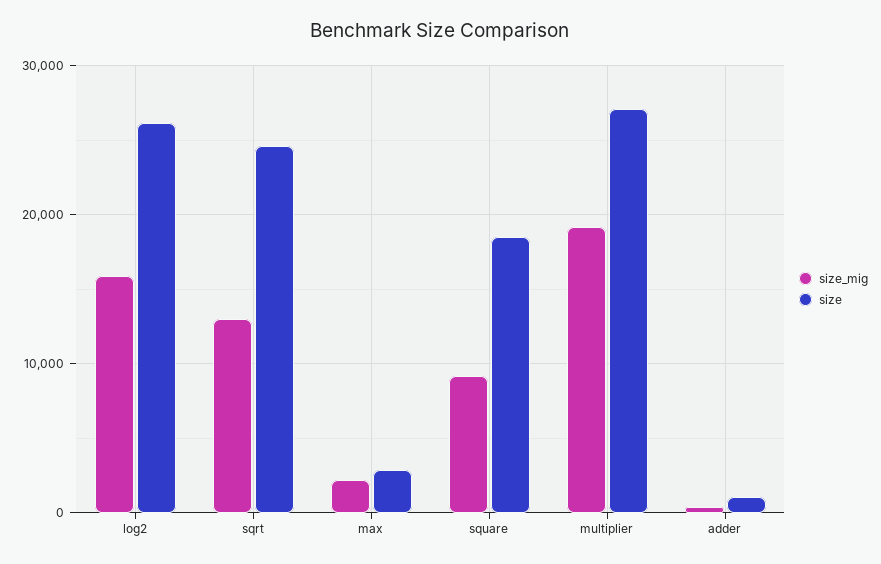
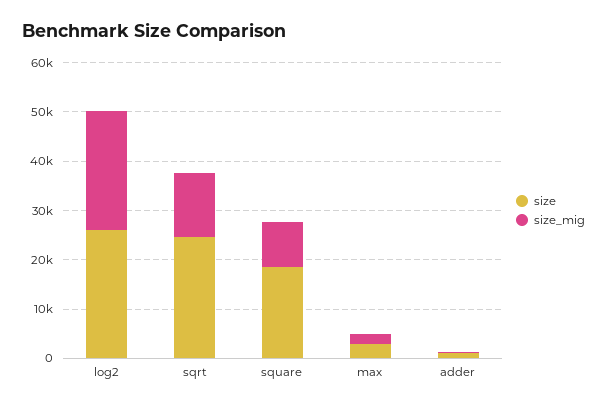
size_mig, log2: 16000 -> 24000
size_mig, multiplier: 19000 -> none
size, multiplier: 27000 -> none

